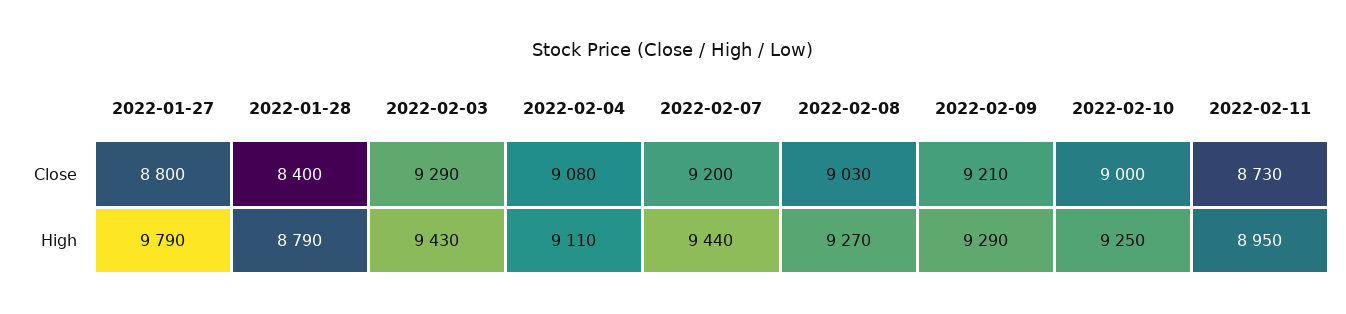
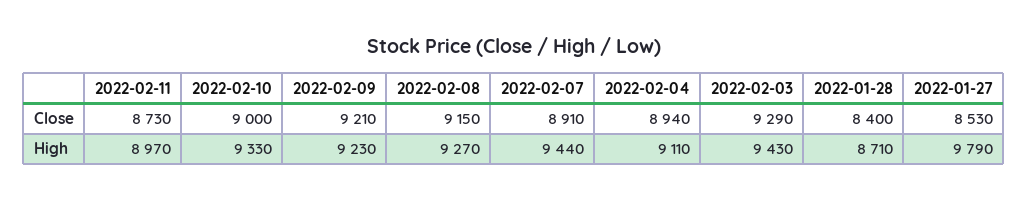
2022-01-27, Close: 8800 -> 8530
2022-02-04, Close: 9080 -> 8940
2022-02-07, Close: 9200 -> 8910
2022-02-08, Close: 9030 -> 9150
2022-01-28, High: 8790 -> 8710
2022-02-09, High: 9290 -> 9230
2022-02-10, High: 9250 -> 9330
2022-02-11, High: 8950 -> 8970

